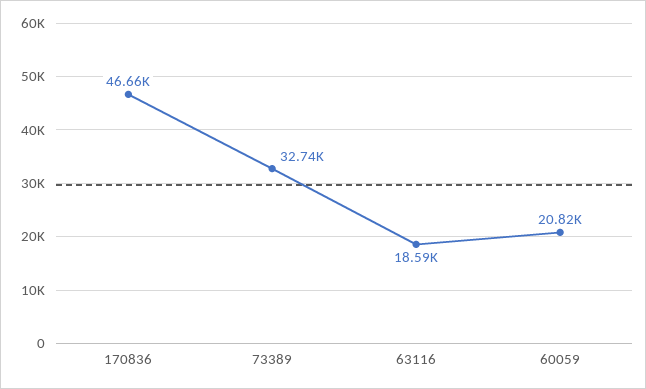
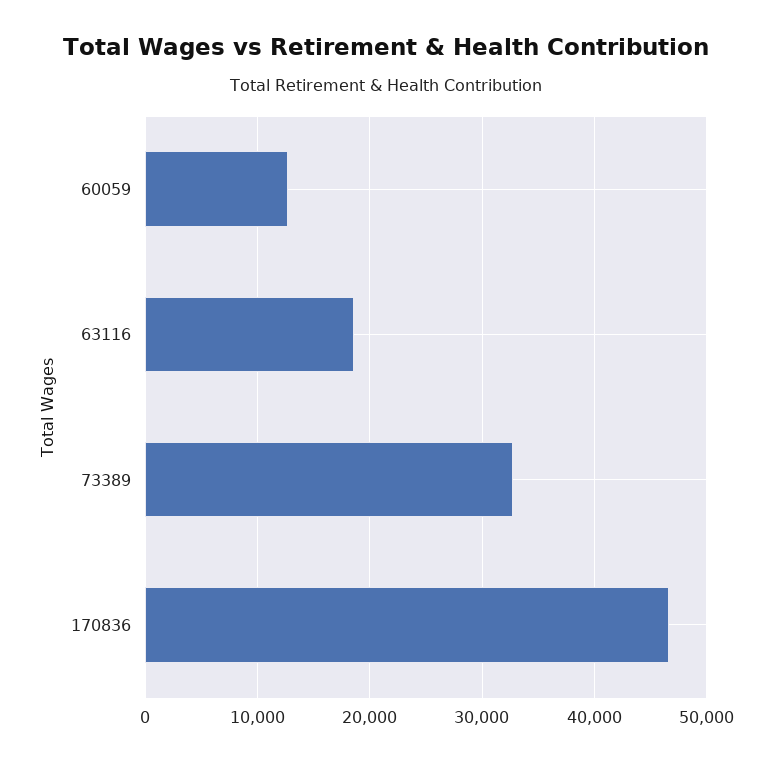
60059: 20820 -> 13000

